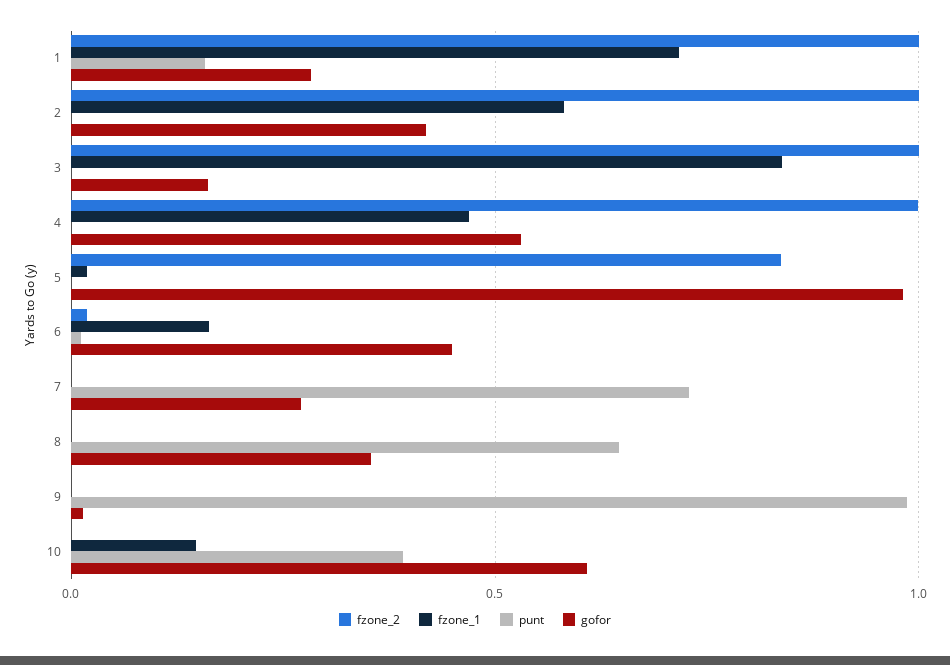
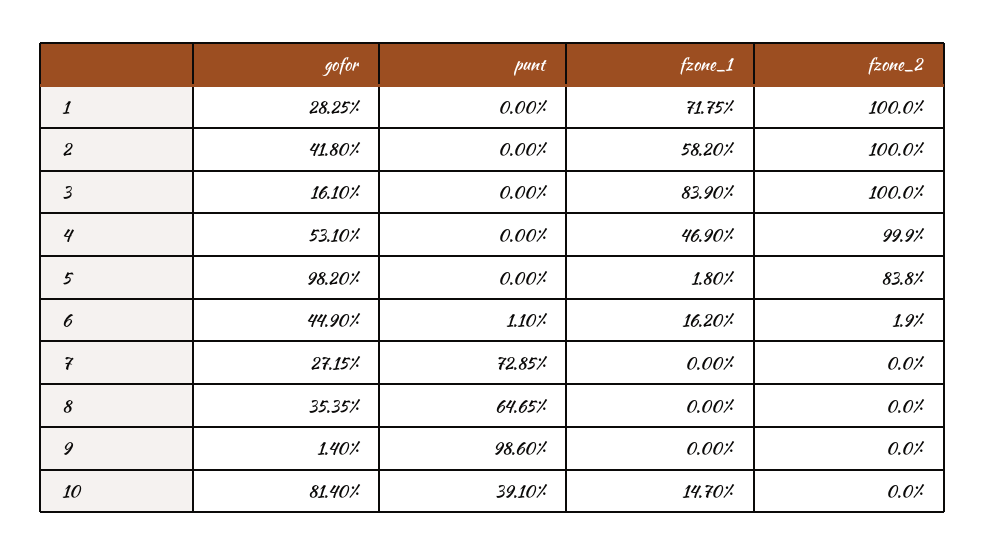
punt, 1: 0.15 -> 0
gofor, 10: 0.6 -> 0.814

